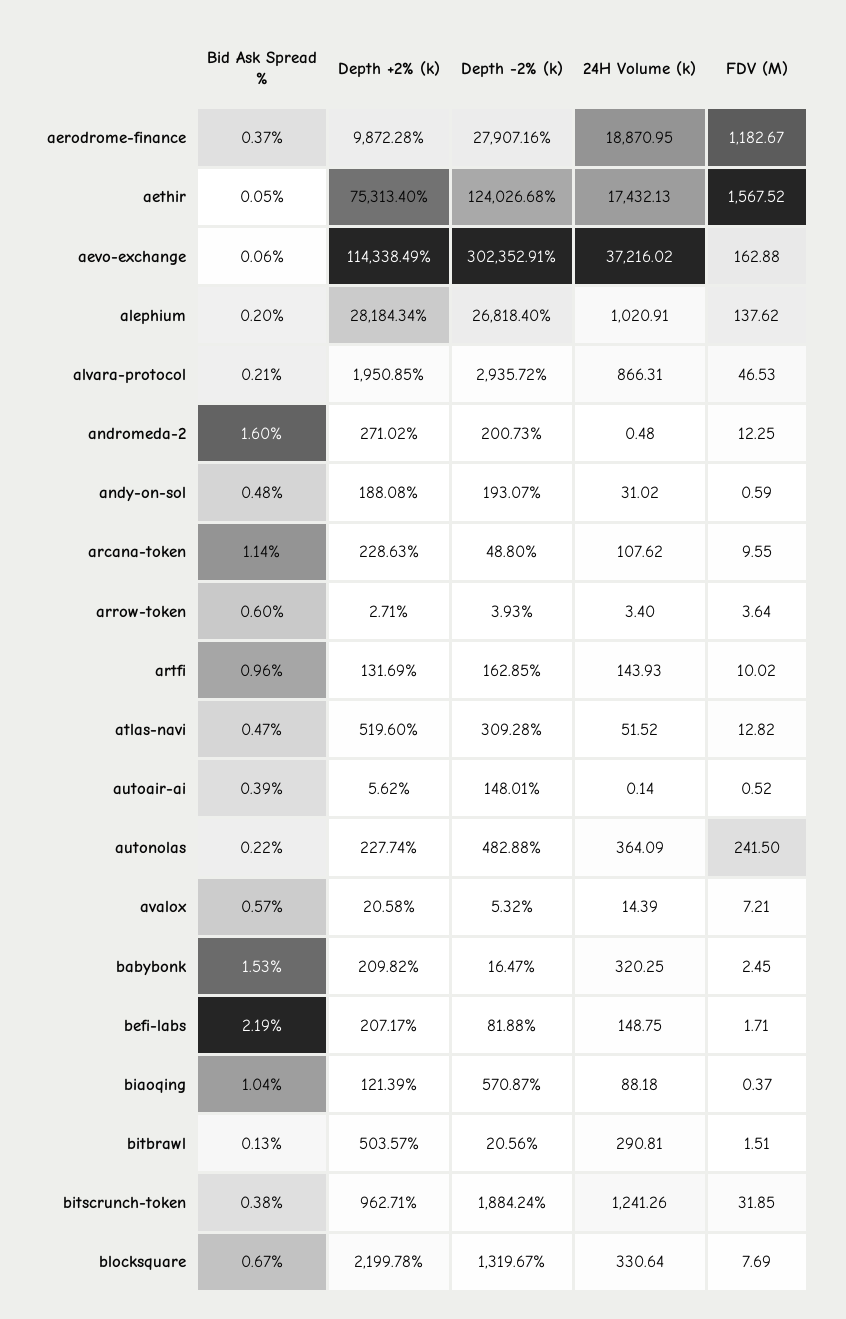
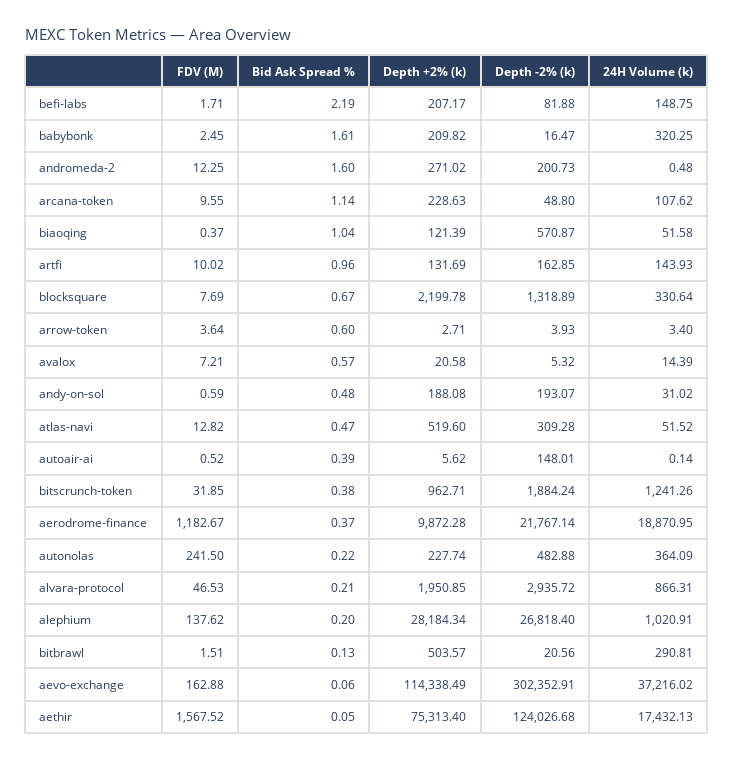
Depth -2% (k), aerodrome-finance: 27907.16 -> 21767.14
Bid Ask Spread %, babybonk: 1.53 -> 1.61
24H Volume (k), biaoqing: 88.18 -> 51.58
Depth -2% (k), blocksquare: 1319.67 -> 1318.89

